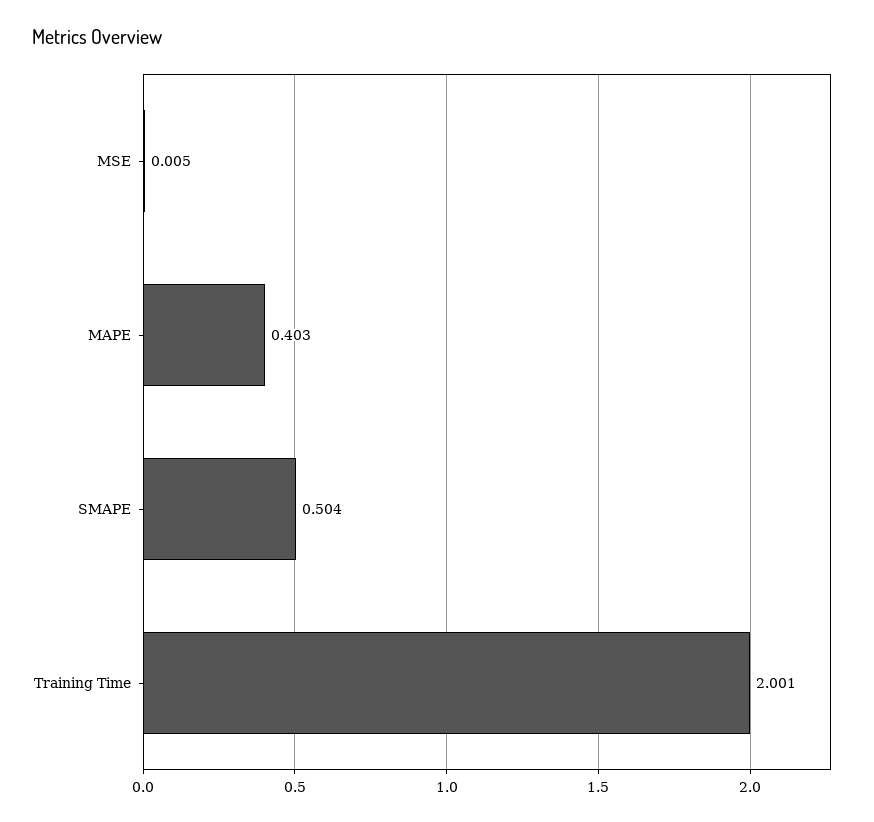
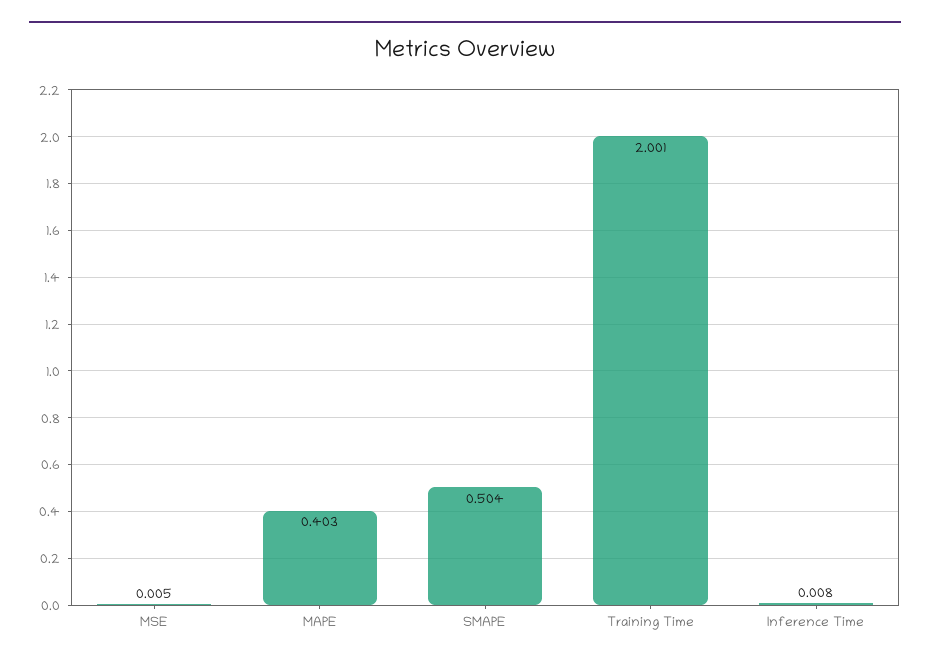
Inference Time: none -> 0.008

